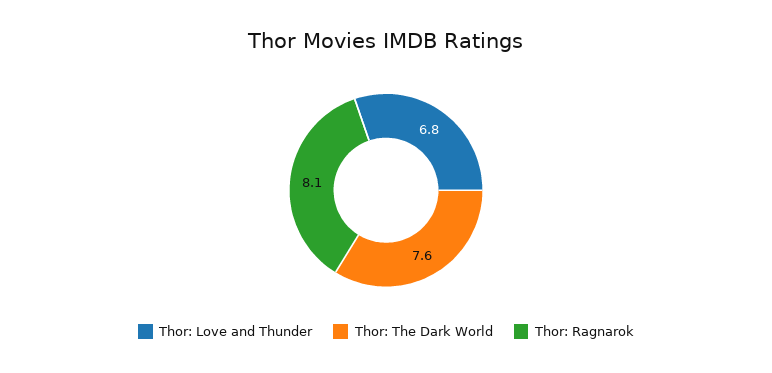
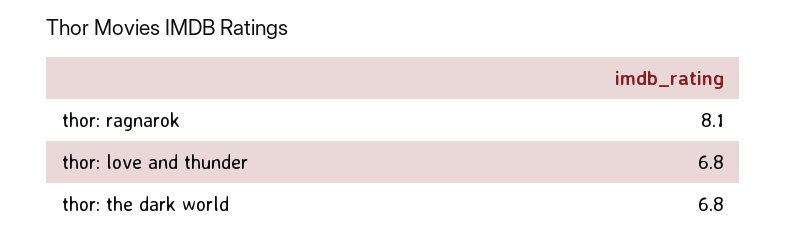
Thor: The Dark World: 7.6 -> 6.8

